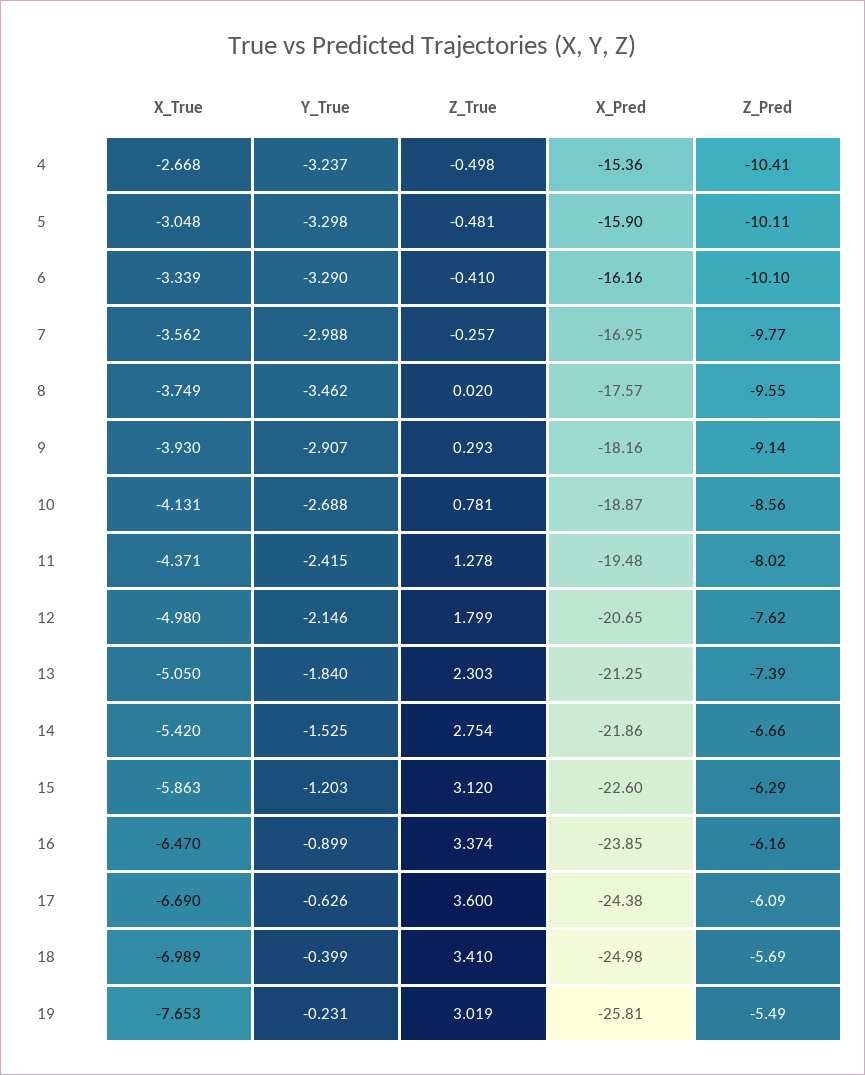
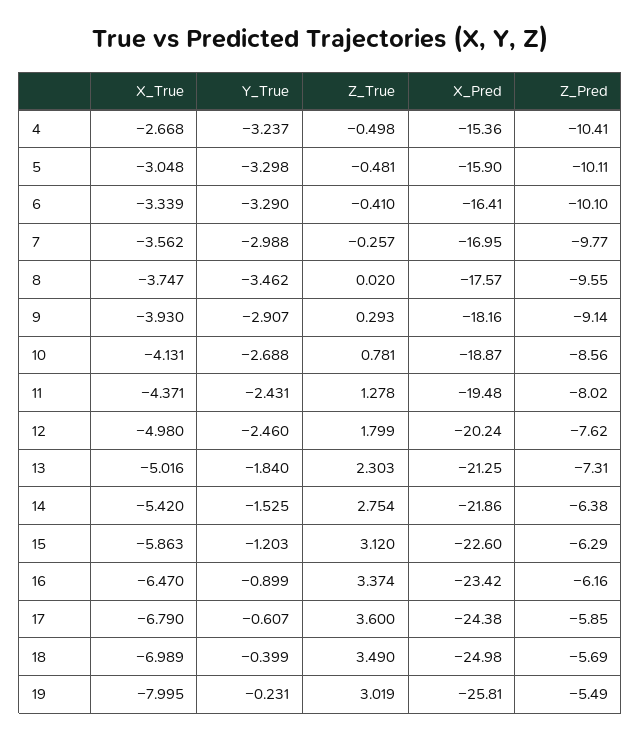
X_Pred, 6: -16.16 -> -16.41
X_True, 8: -3.749 -> -3.747
Y_True, 11: -2.415 -> -2.431
Y_True, 12: -2.146 -> -2.46
X_Pred, 12: -20.65 -> -20.24
X_True, 13: -5.05 -> -5.016
Z_Pred, 13: -7.39 -> -7.31
Z_Pred, 14: -6.66 -> -6.38
X_Pred, 16: -23.85 -> -23.42
X_True, 17: -6.69 -> -6.79
Y_True, 17: -0.626 -> -0.607
Z_Pred, 17: -6.09 -> -5.85
Z_True, 18: 3.41 -> 3.49
X_True, 19: -7.653 -> -7.995

